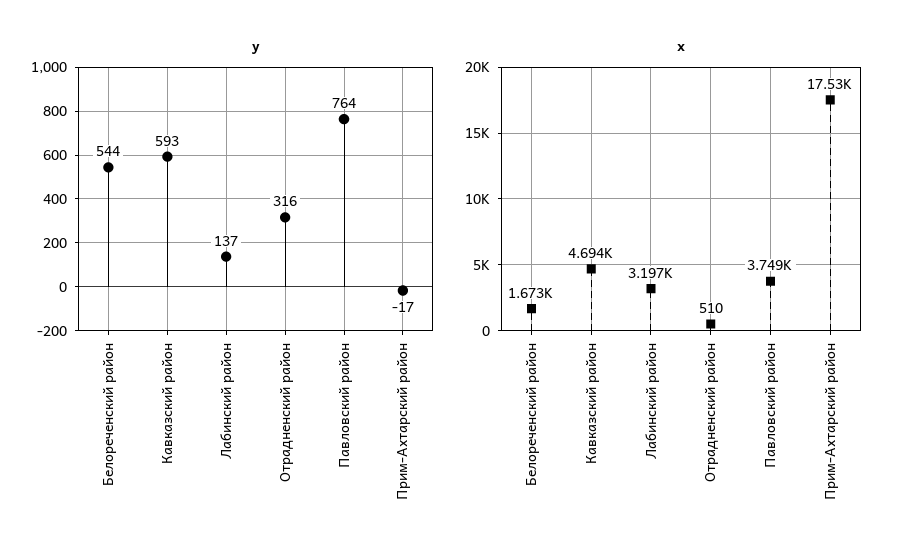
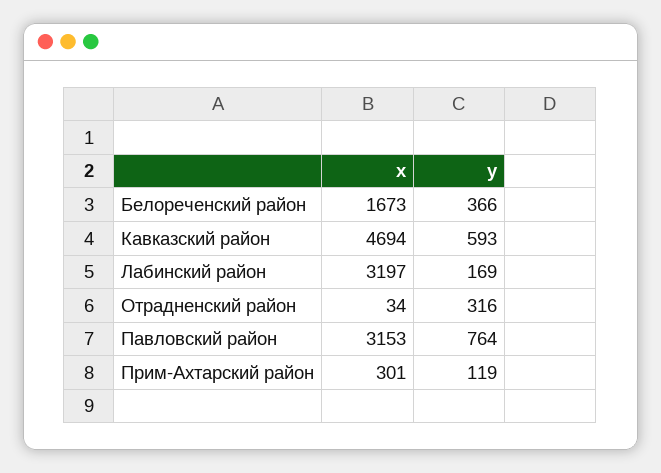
y, Белореченский район: 544 -> 366
y, Лабинский район: 137 -> 169
y, Прим-Ахтарский район: -17 -> 119
x, Отрадненский район: 510 -> 34
x, Павловский район: 3749 -> 3153
x, Прим-Ахтарский район: 17530 -> 301

